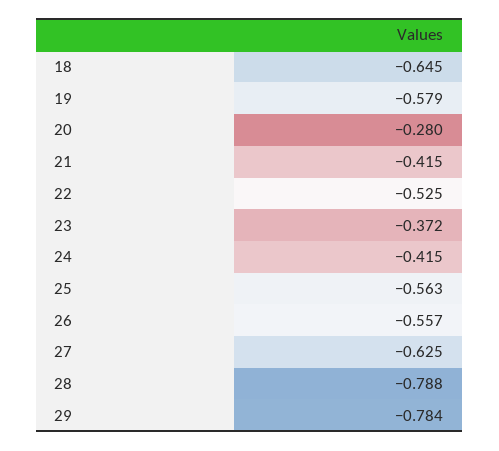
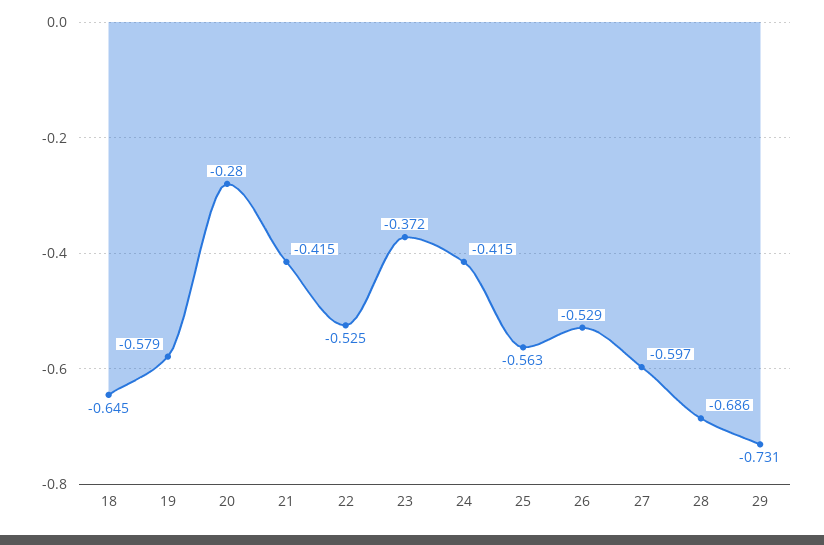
26: -0.557 -> -0.529
27: -0.625 -> -0.597
28: -0.788 -> -0.686
29: -0.784 -> -0.731

